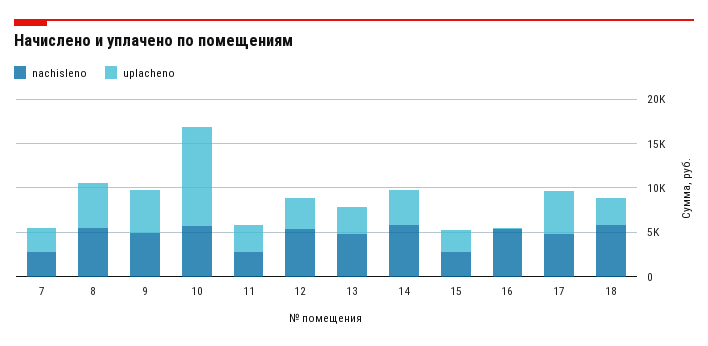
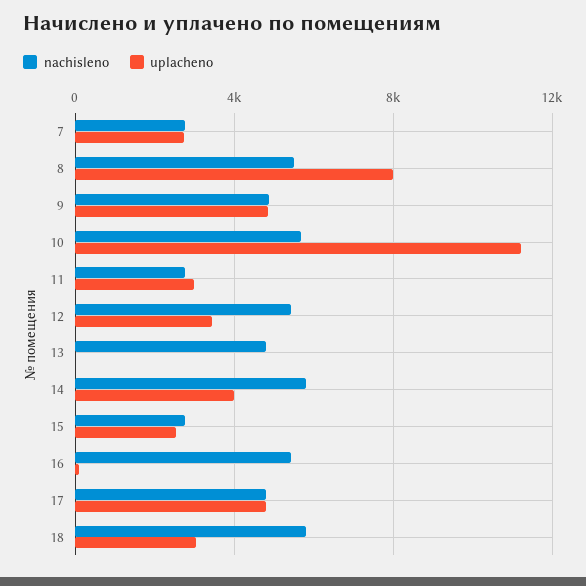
uplachenо, 8: 5000 -> 8000
uplachenо, 13: 3000 -> 0

